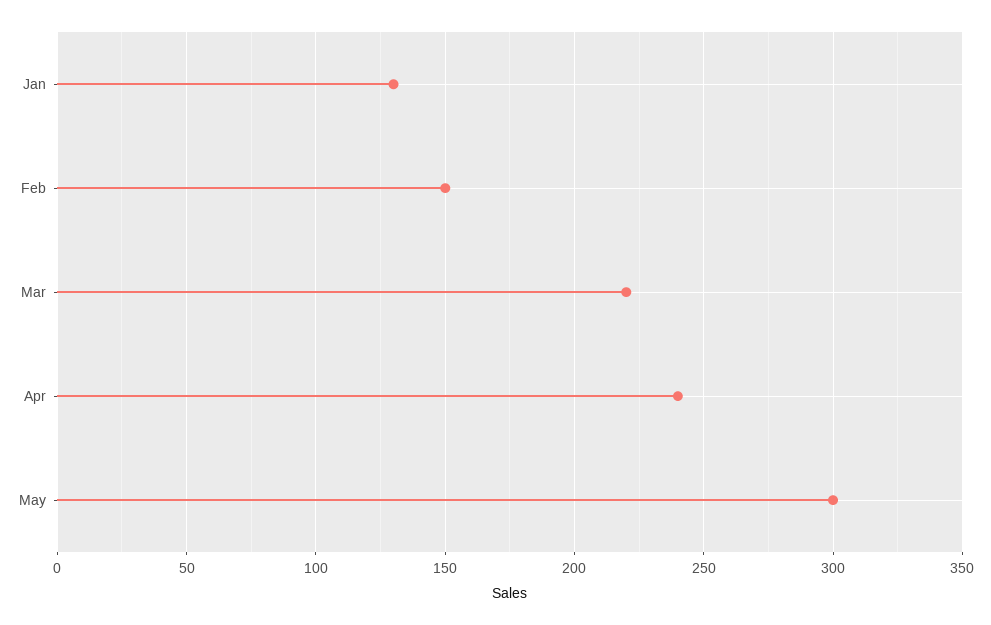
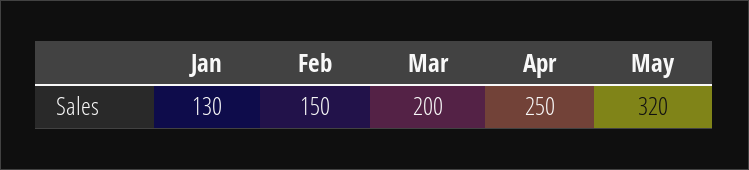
Mar: 220 -> 200
Apr: 240 -> 250
May: 300 -> 320

